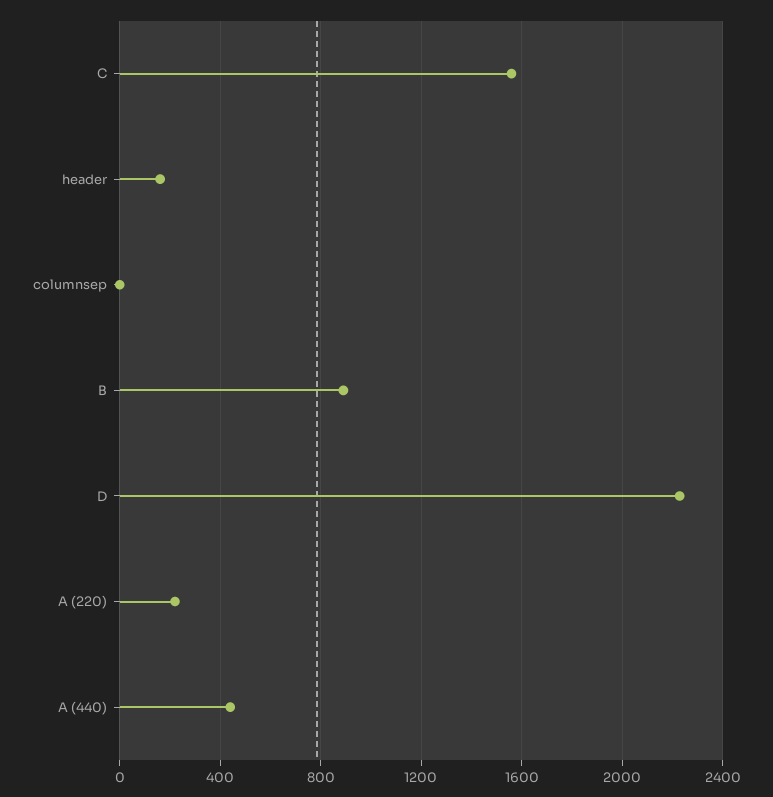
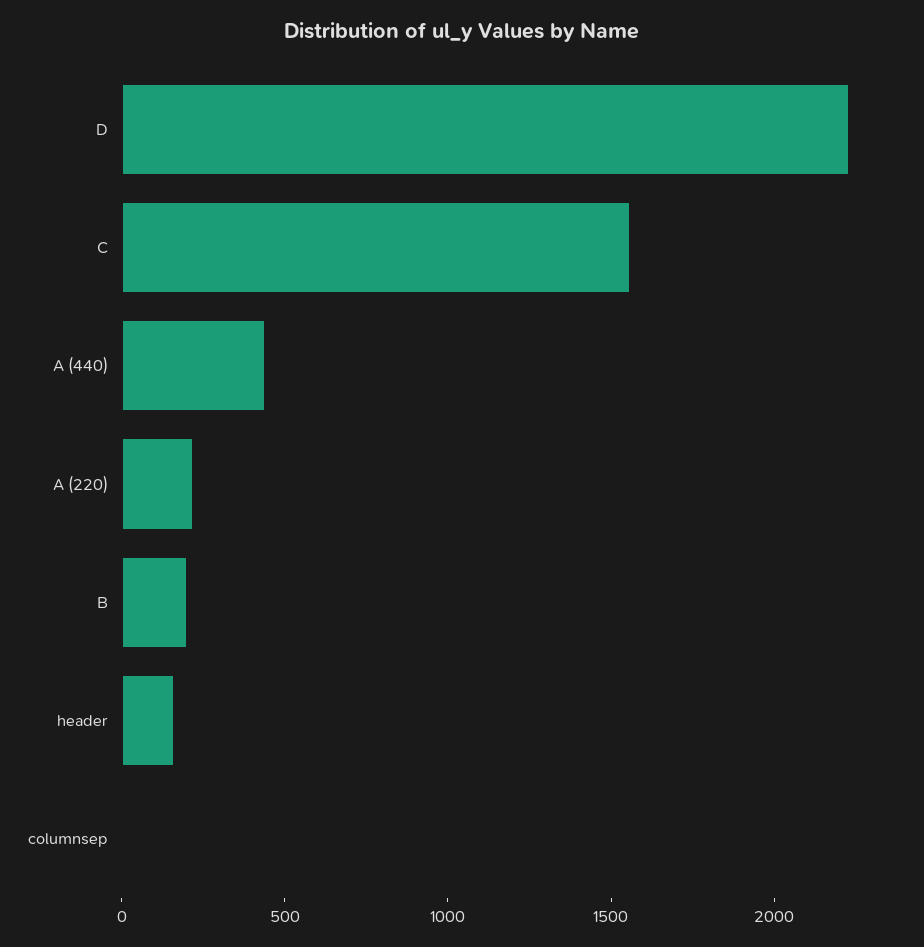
B: 900 -> 200

